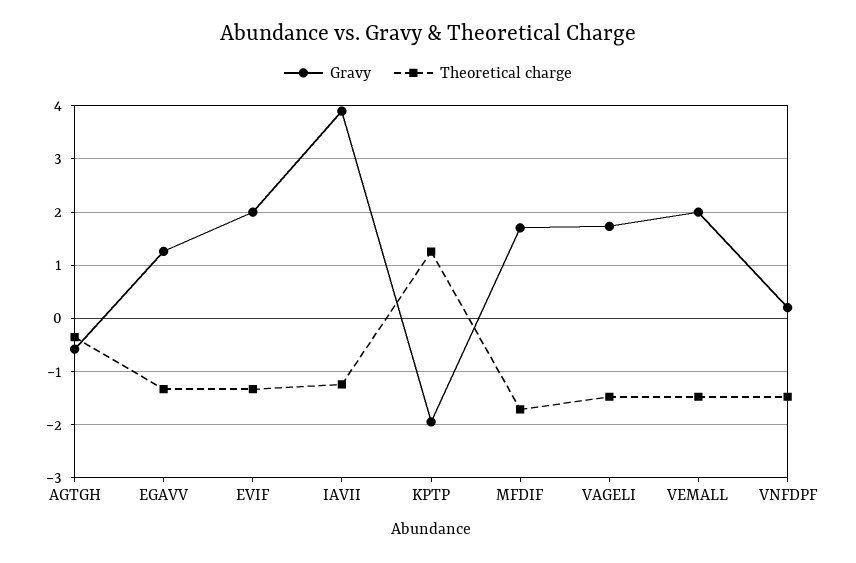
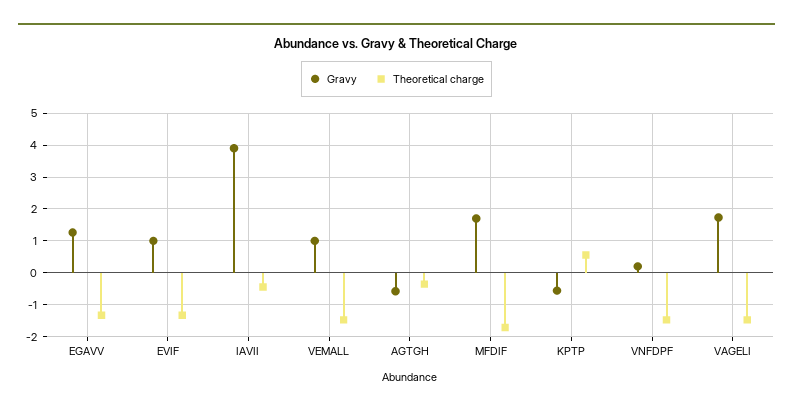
Gravy, EVIF: 2 -> 1
Theoretical charge, IAVII: -1.2 -> -0.4
Gravy, KPTP: -2 -> -0.6
Theoretical charge, KPTP: 1.2 -> 0.6
Gravy, VEMALL: 2 -> 1

